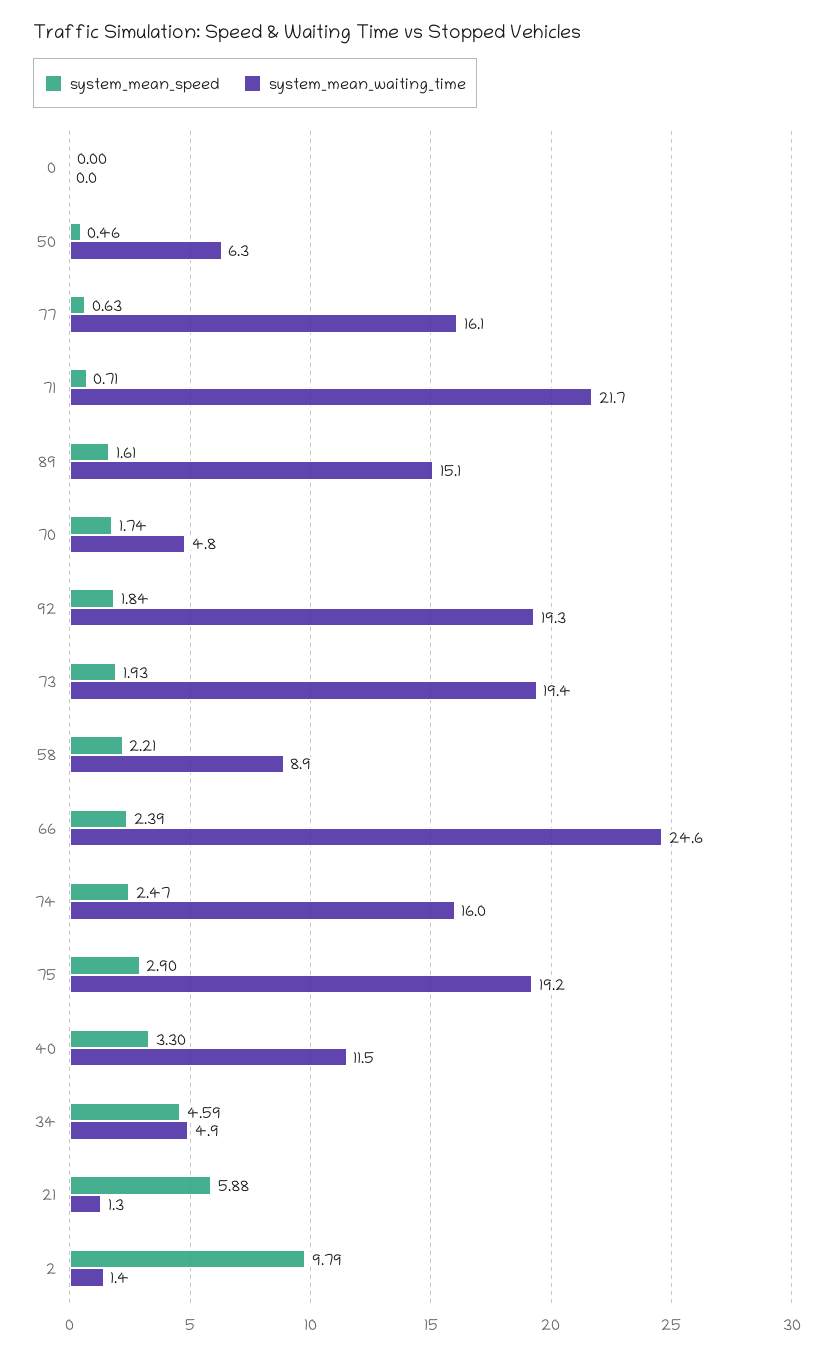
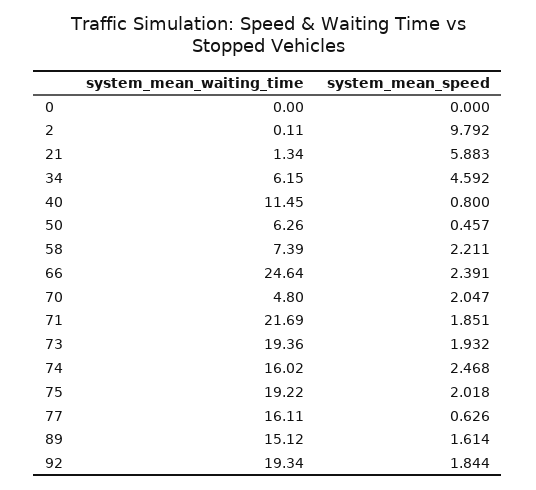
system_mean_speed, 71: 0.71 -> 1.851
system_mean_speed, 70: 1.74 -> 2.047
system_mean_waiting_time, 58: 8.9 -> 7.39
system_mean_speed, 75: 2.9 -> 2.018
system_mean_speed, 40: 3.3 -> 0.8
system_mean_waiting_time, 34: 4.9 -> 6.15
system_mean_waiting_time, 2: 1.4 -> 0.11

